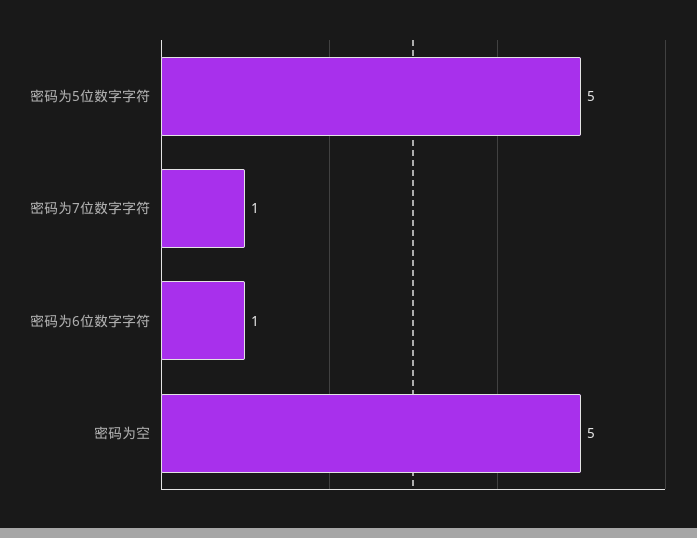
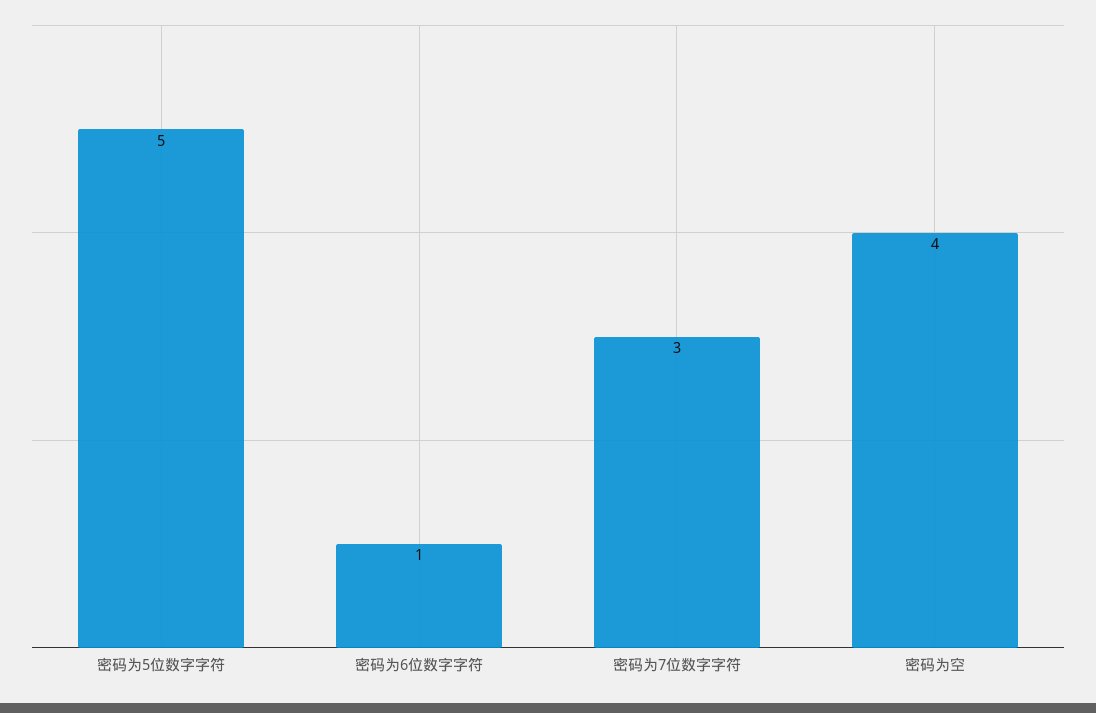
密码为7位数字字符: 1 -> 3
密码为空: 5 -> 4

